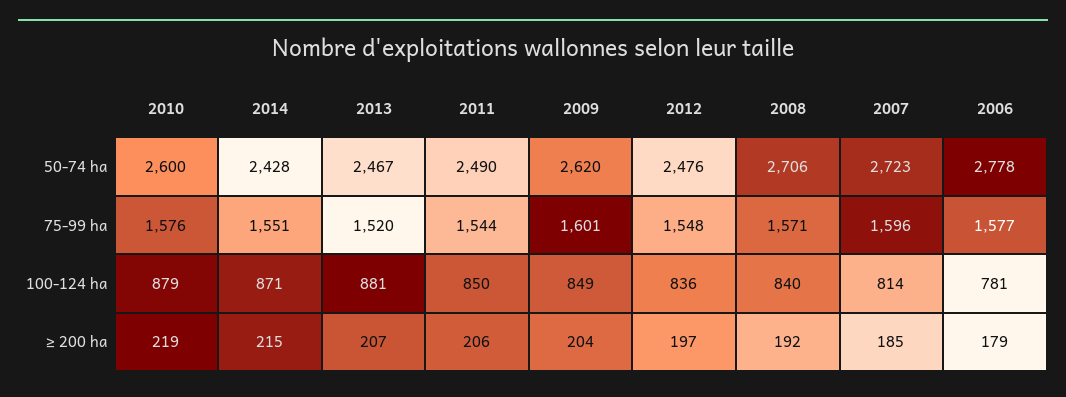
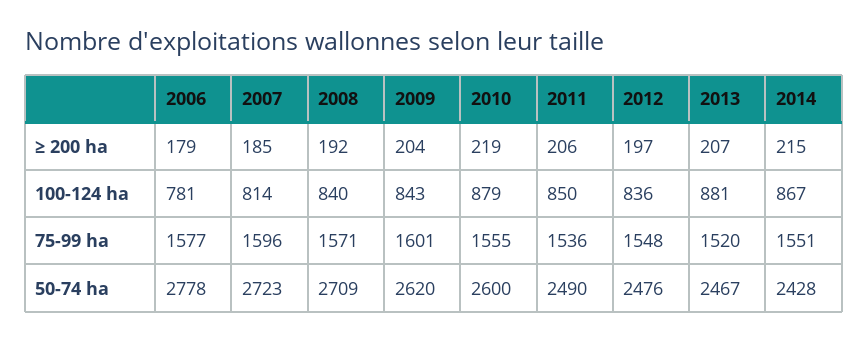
2008, 50-74 ha: 2706 -> 2709
2010, 75-99 ha: 1576 -> 1555
2011, 75-99 ha: 1544 -> 1536
2014, 100-124 ha: 871 -> 867
2009, 100-124 ha: 849 -> 843

